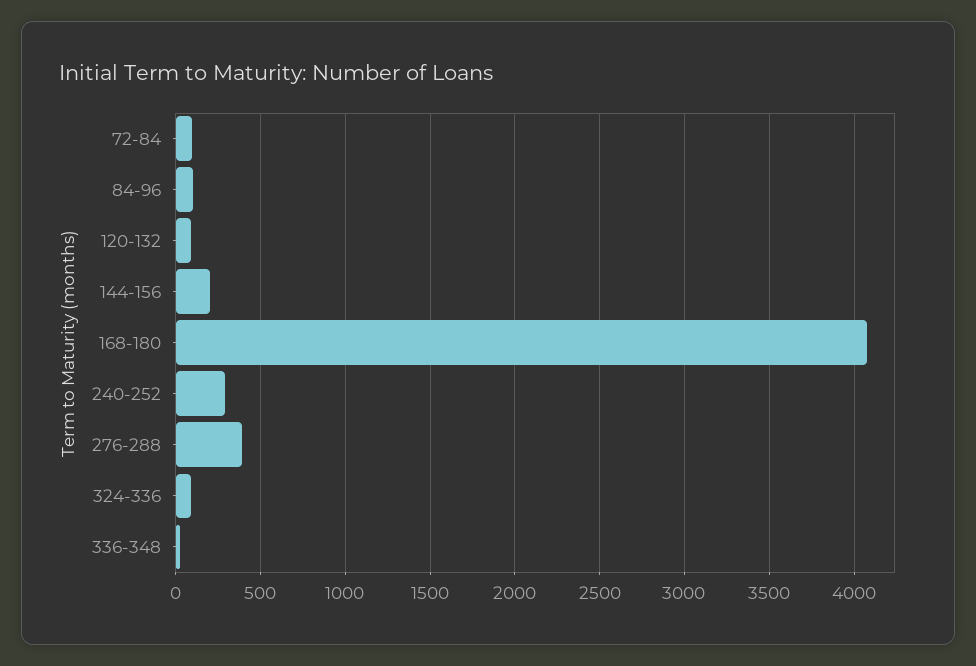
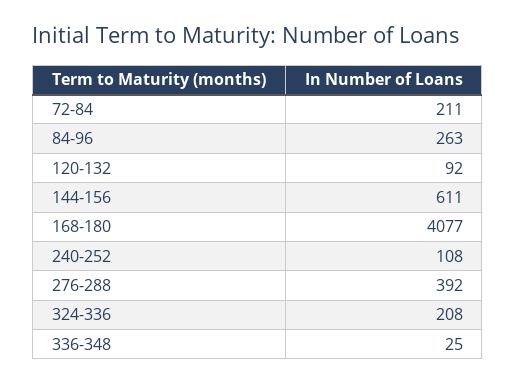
72-84: 100 -> 211
84-96: 100 -> 263
144-156: 200 -> 611
240-252: 300 -> 108
324-336: 100 -> 208

